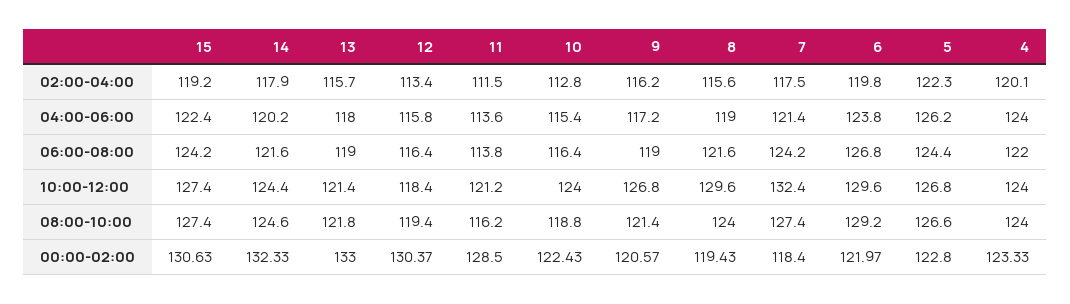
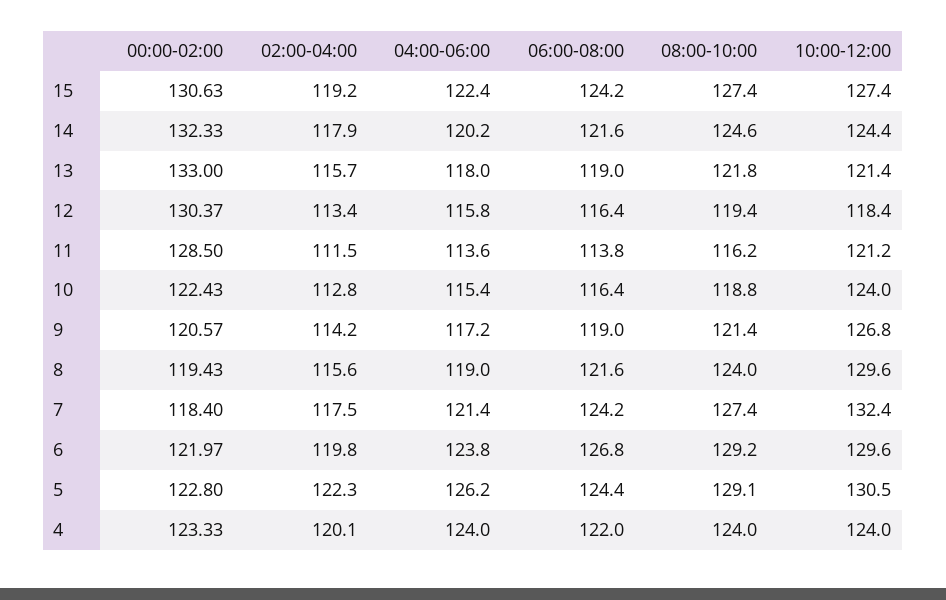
9, 02:00-04:00: 116.2 -> 114.2
5, 10:00-12:00: 126.8 -> 130.5
5, 08:00-10:00: 126.6 -> 129.1

